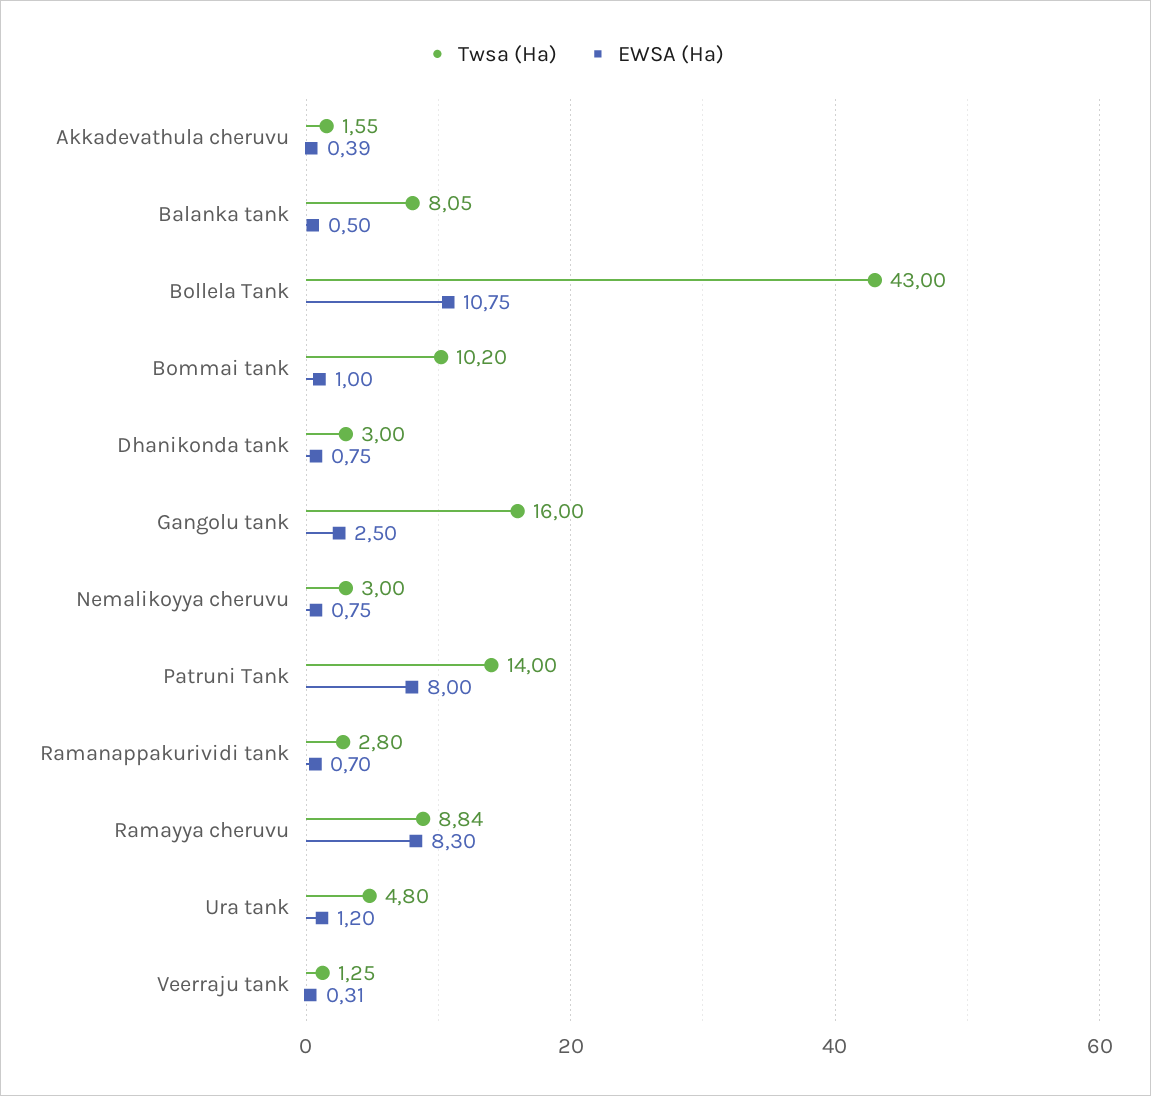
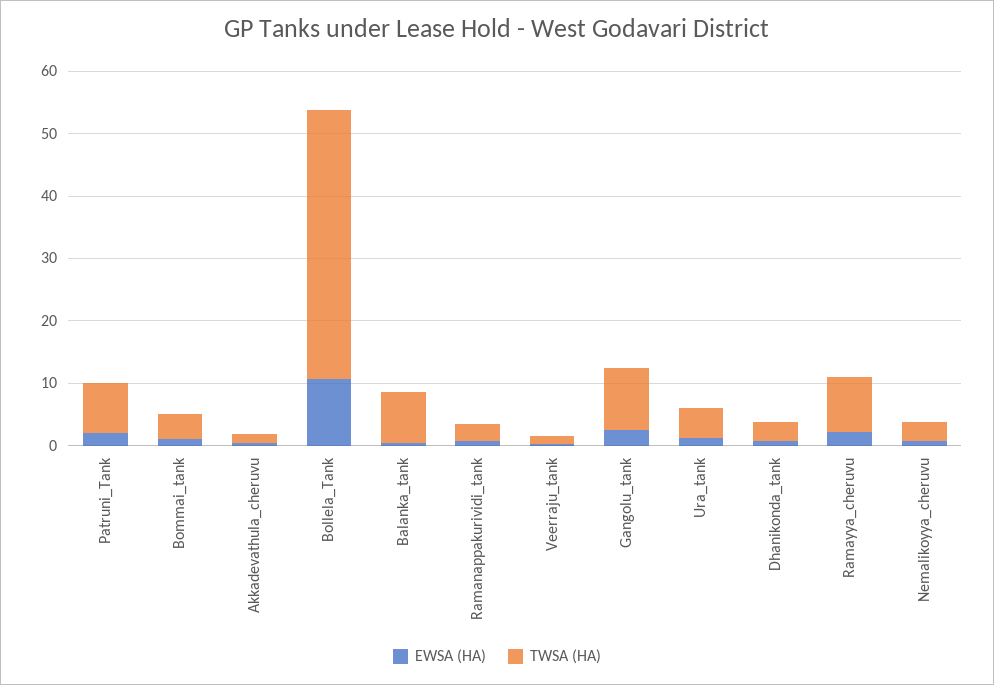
Twsa (Ha), Bommai tank: 10.2 -> 4
Twsa (Ha), Gangolu tank: 16 -> 10
Twsa (Ha), Patruni Tank: 14 -> 8
EWSA (Ha), Patruni Tank: 8 -> 2
EWSA (Ha), Ramayya cheruvu: 8.3 -> 2

